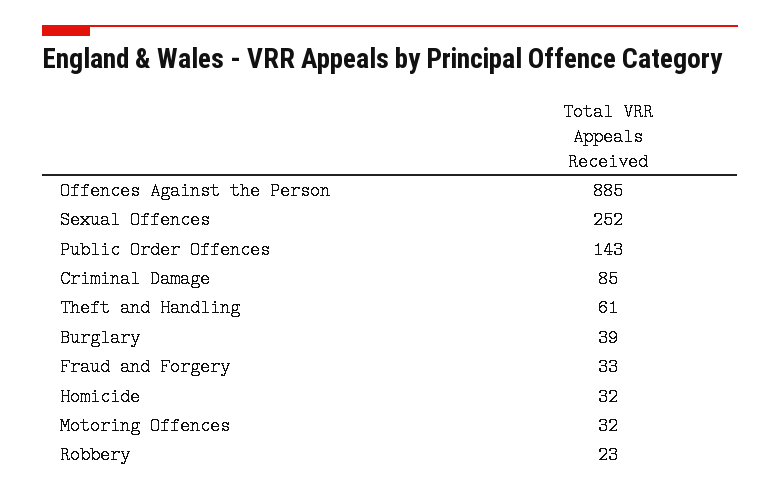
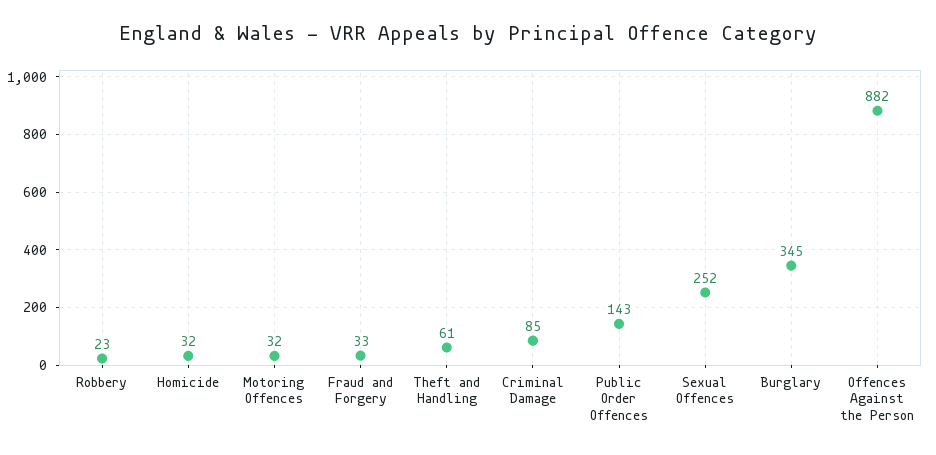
Offences Against the Person: 885 -> 882
Burglary: 39 -> 345

